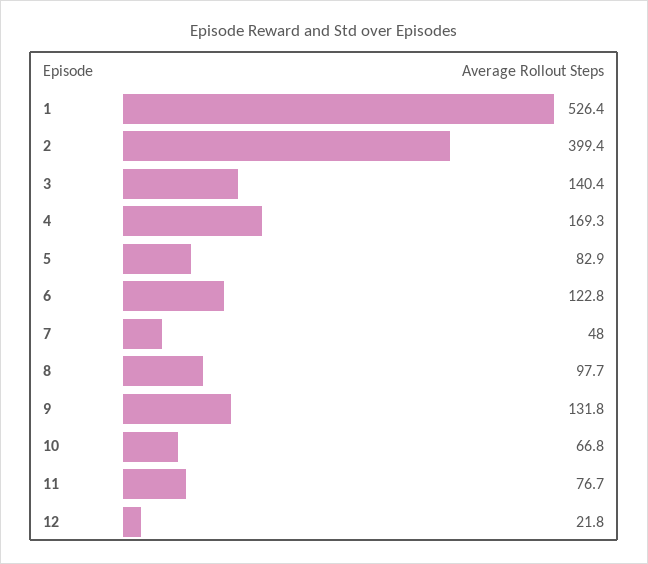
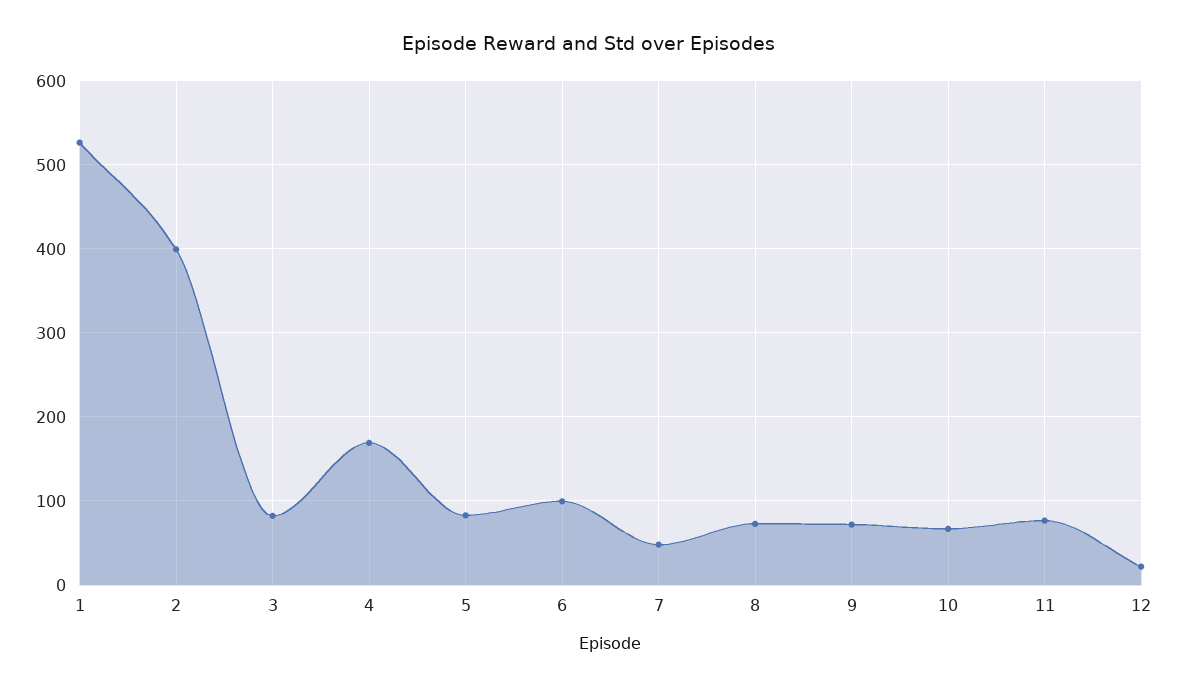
3: 140.4 -> 80
6: 122.8 -> 100
8: 97.7 -> 70
9: 131.8 -> 70

